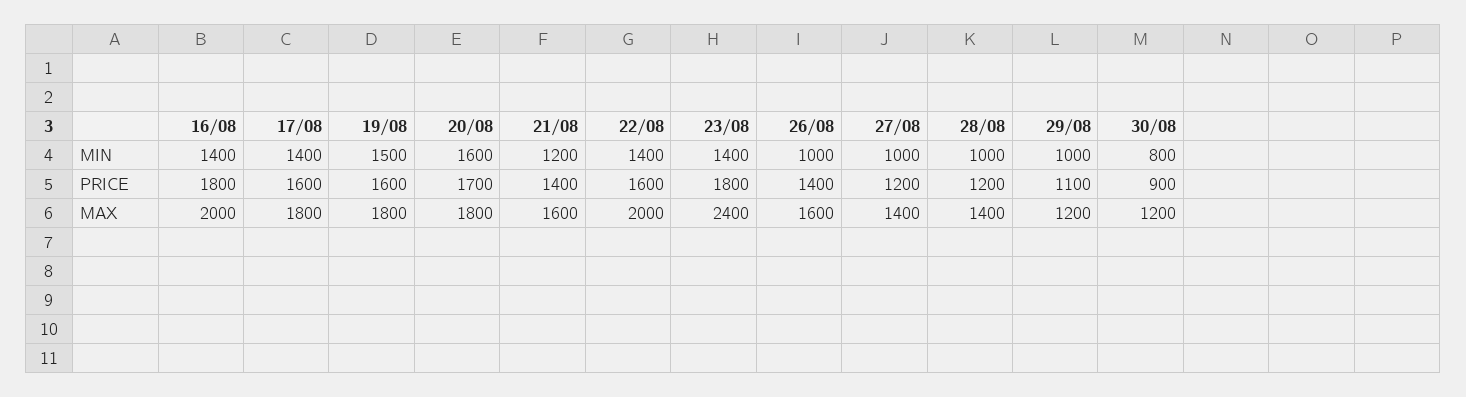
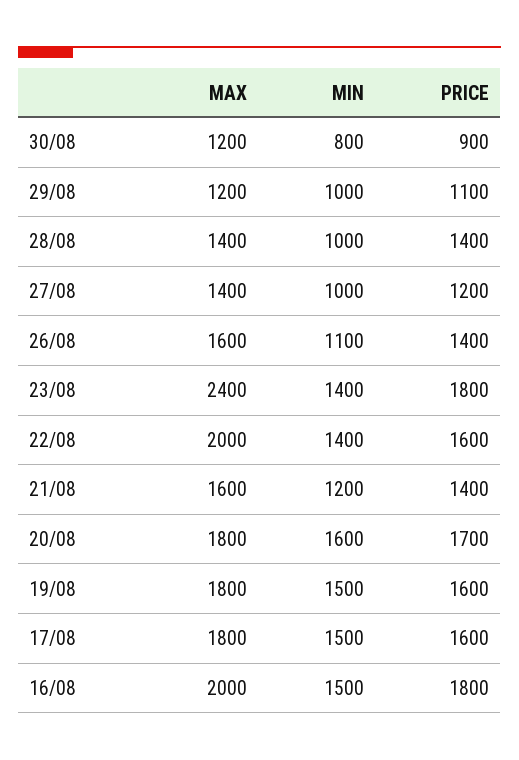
16/08, MIN: 1400 -> 1500
17/08, MIN: 1400 -> 1500
26/08, MIN: 1000 -> 1100
28/08, PRICE: 1200 -> 1400

